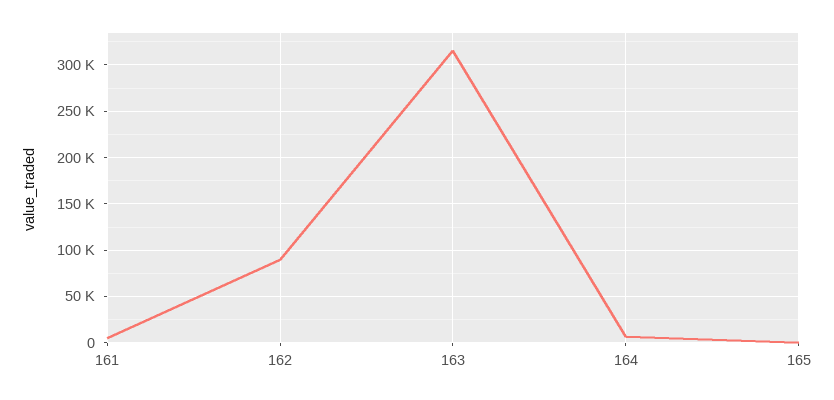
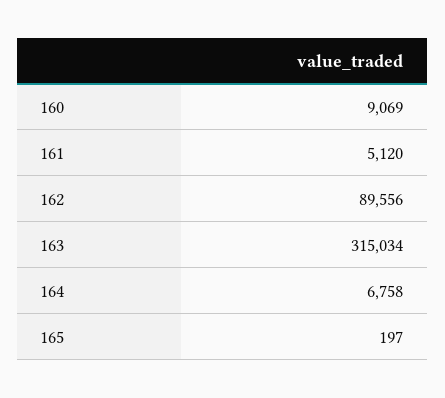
160: none -> 9069

